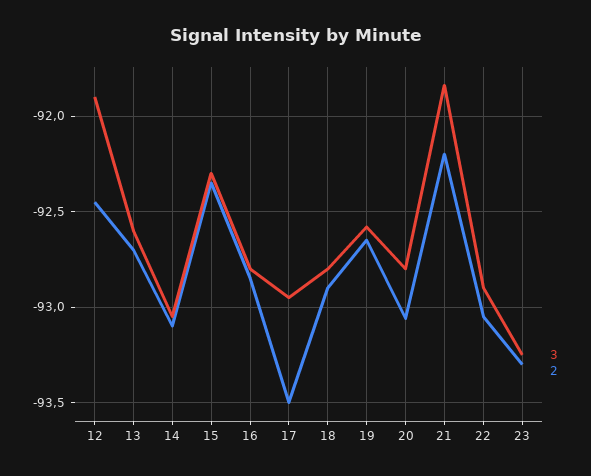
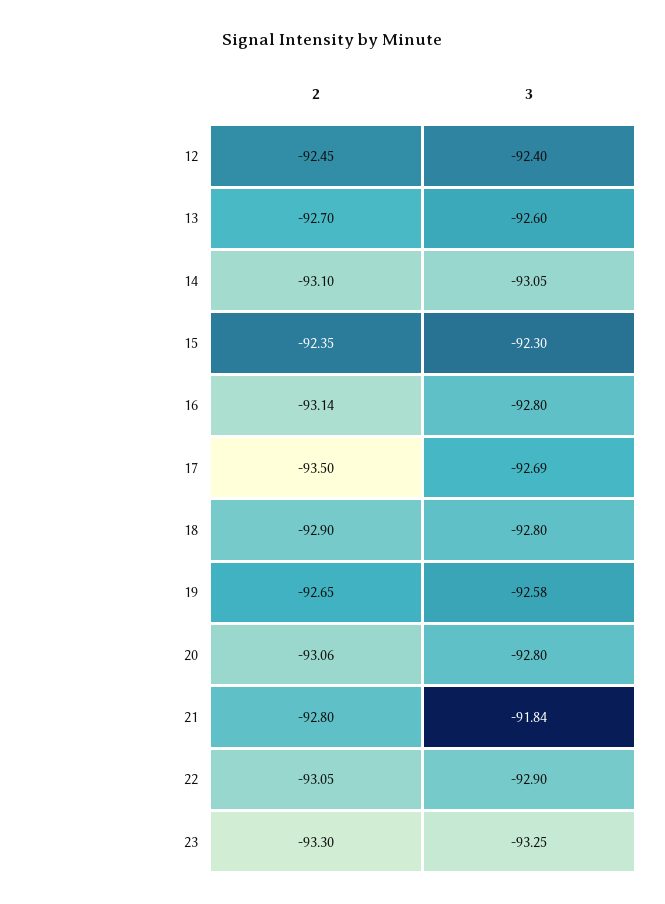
3, 12: -91.9 -> -92.4
2, 16: -92.85 -> -93.14
3, 17: -92.95 -> -92.69
2, 21: -92.2 -> -92.8

